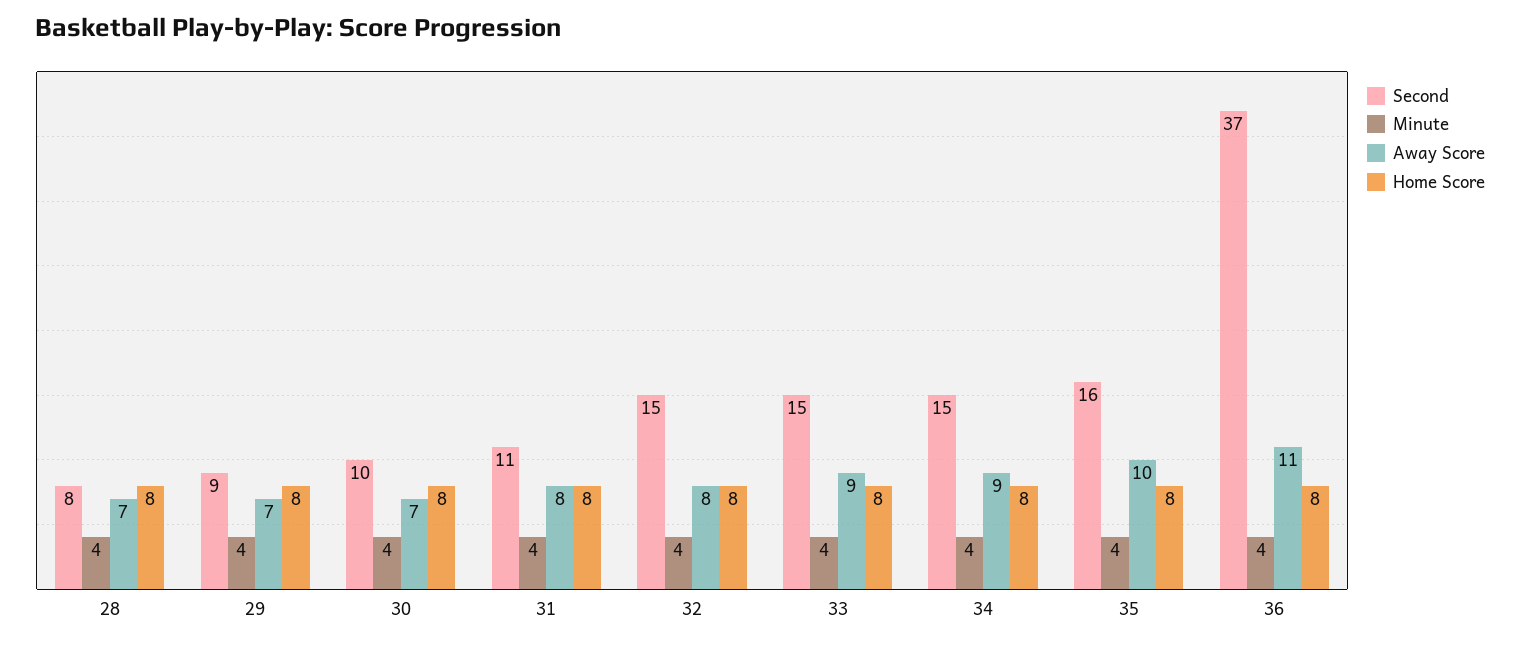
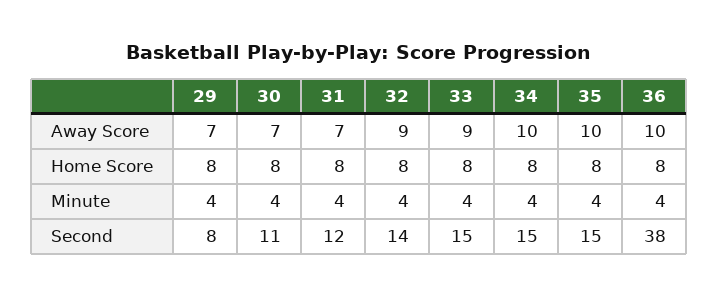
Second, 28: 8 -> none
Minute, 28: 4 -> none
Away Score, 28: 7 -> none
Home Score, 28: 8 -> none
Second, 29: 9 -> 8
Second, 30: 10 -> 11
Second, 31: 11 -> 12
Away Score, 31: 8 -> 7
Second, 32: 15 -> 14
Away Score, 32: 8 -> 9
Away Score, 34: 9 -> 10
Second, 35: 16 -> 15
Second, 36: 37 -> 38
Away Score, 36: 11 -> 10

